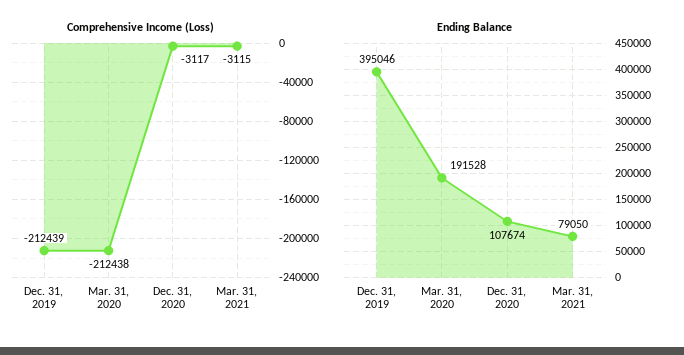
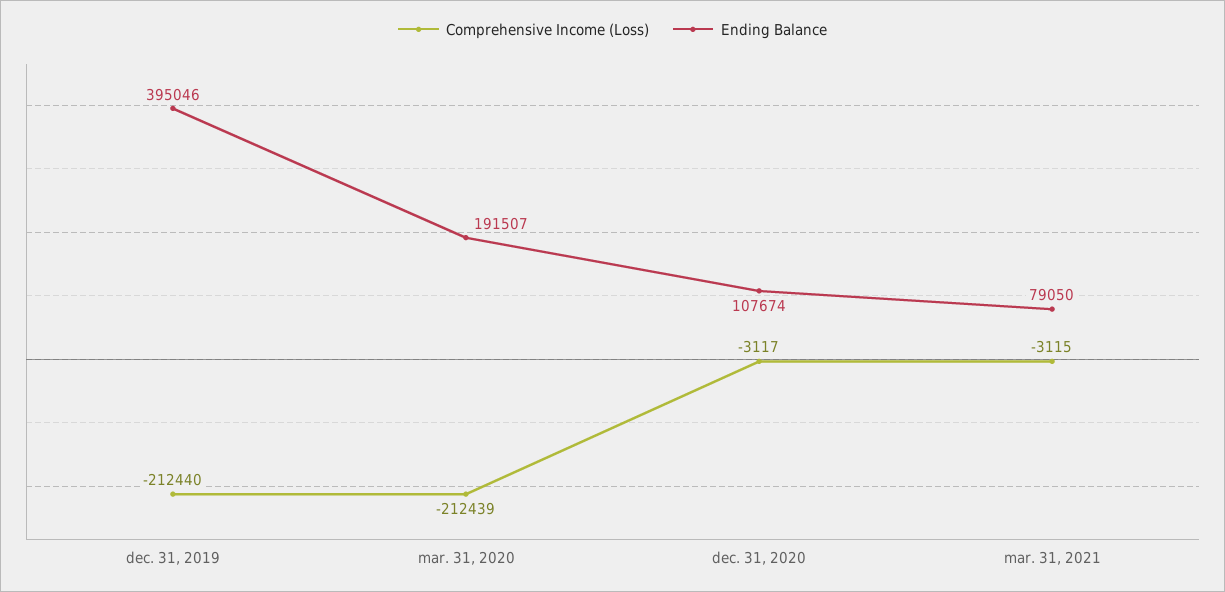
Comprehensive Income (Loss), Dec. 31, 2019: -212439 -> -212440
Comprehensive Income (Loss), Mar. 31, 2020: -212438 -> -212439
Ending Balance, Mar. 31, 2020: 191528 -> 191507

